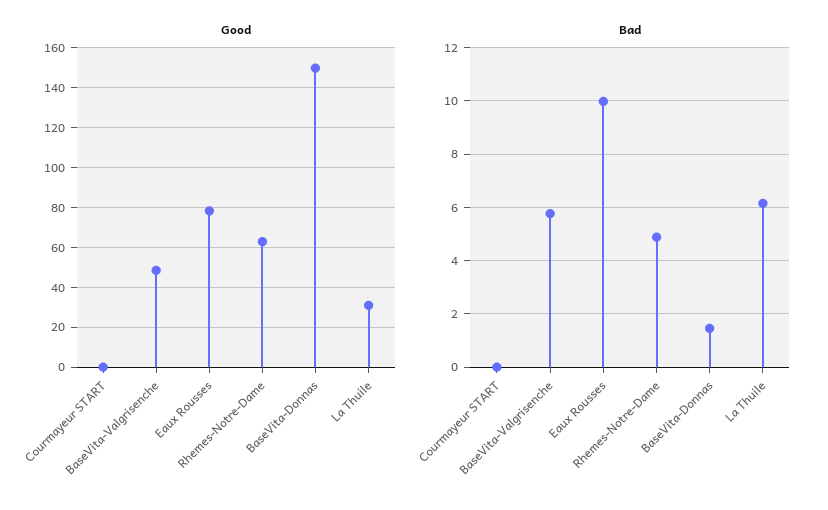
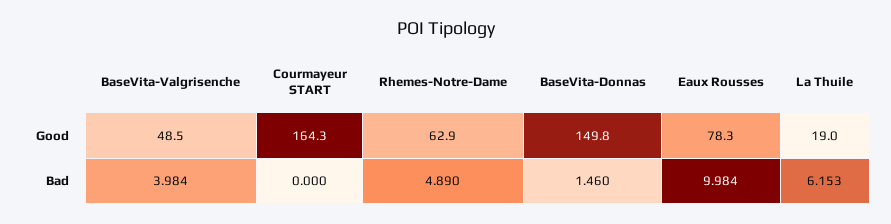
Good, Courmayeur START: 0 -> 164.3
Good, La Thuile: 30 -> 19
Bad, BaseVita-Valgrisenche: 5.75 -> 3.984

